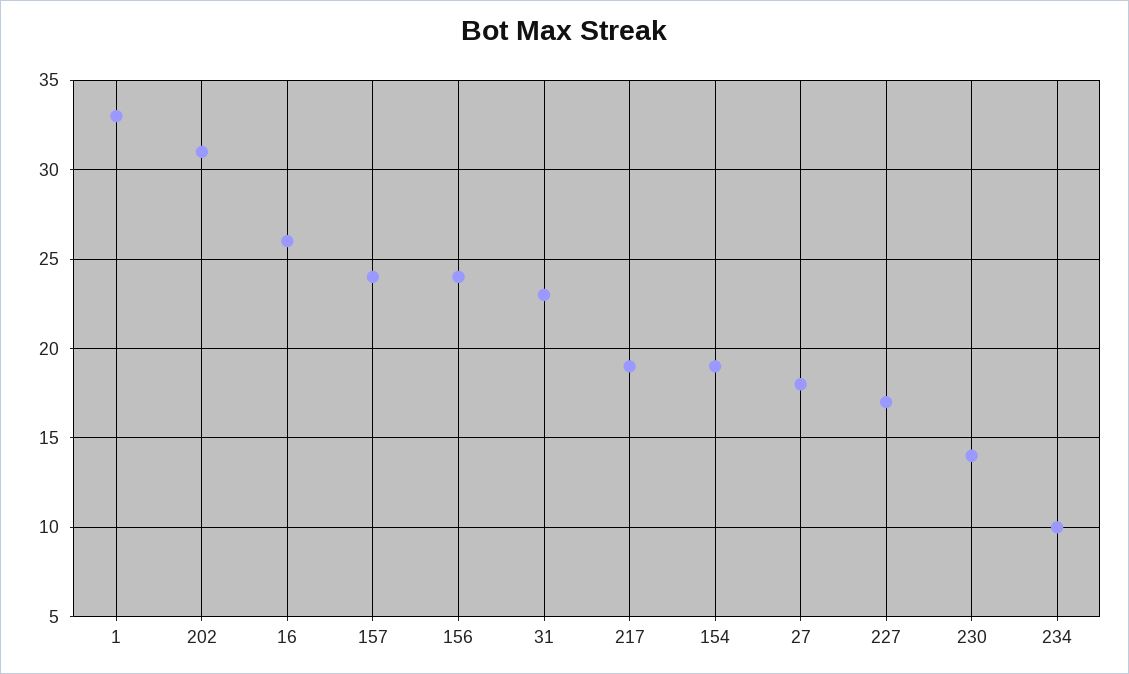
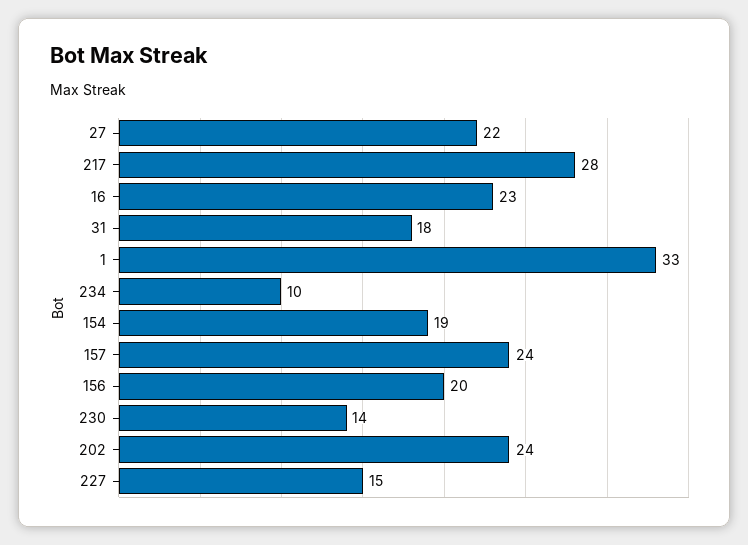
202: 31 -> 24
16: 26 -> 23
156: 24 -> 20
31: 23 -> 18
217: 19 -> 28
27: 18 -> 22
227: 17 -> 15

